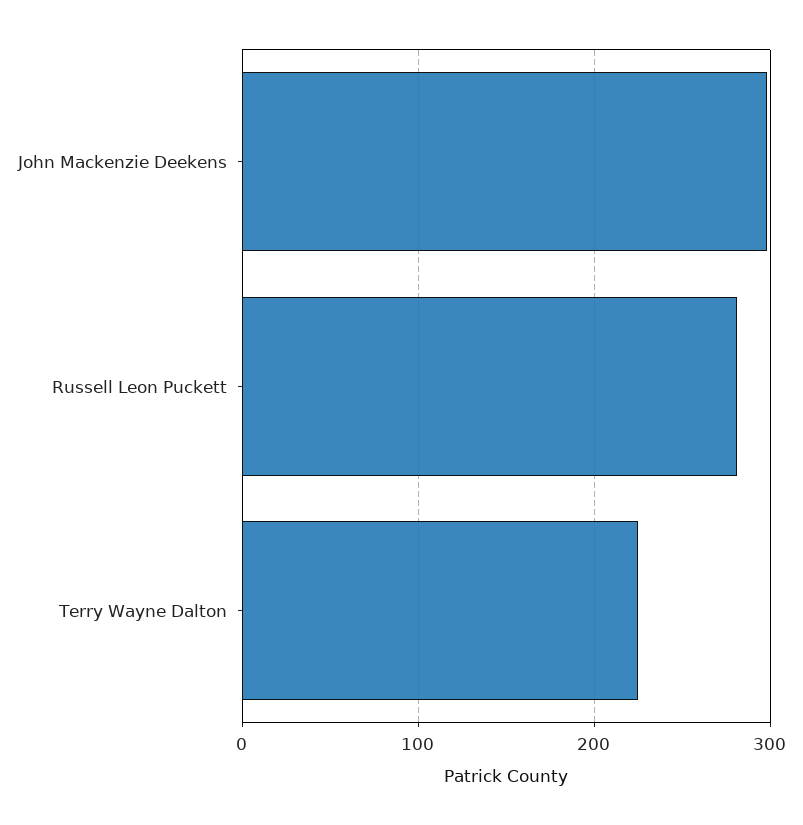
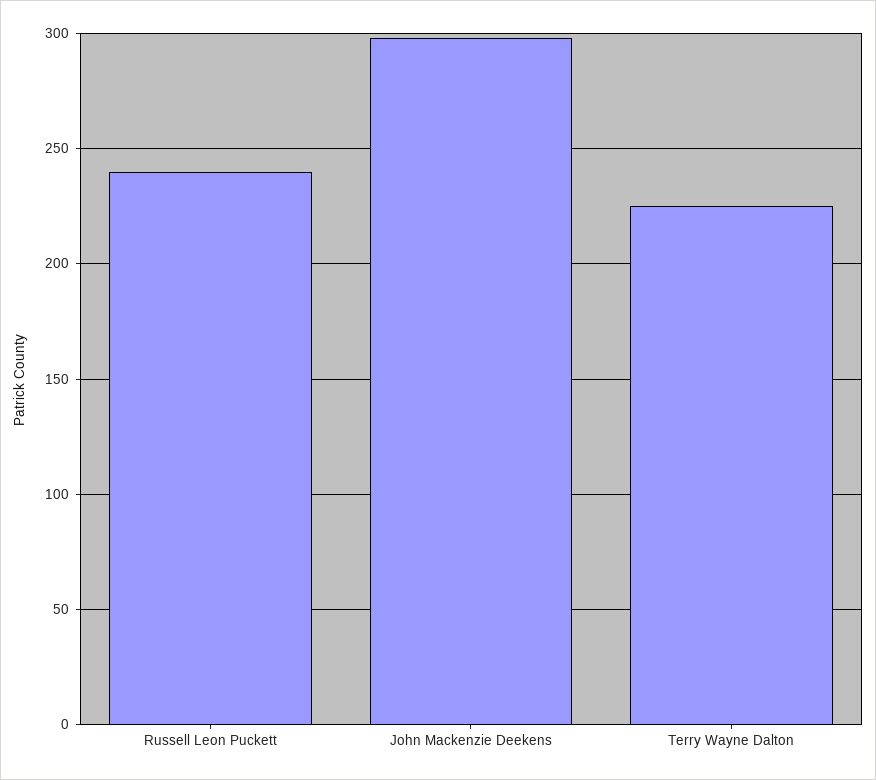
Russell Leon Puckett: 280 -> 240

